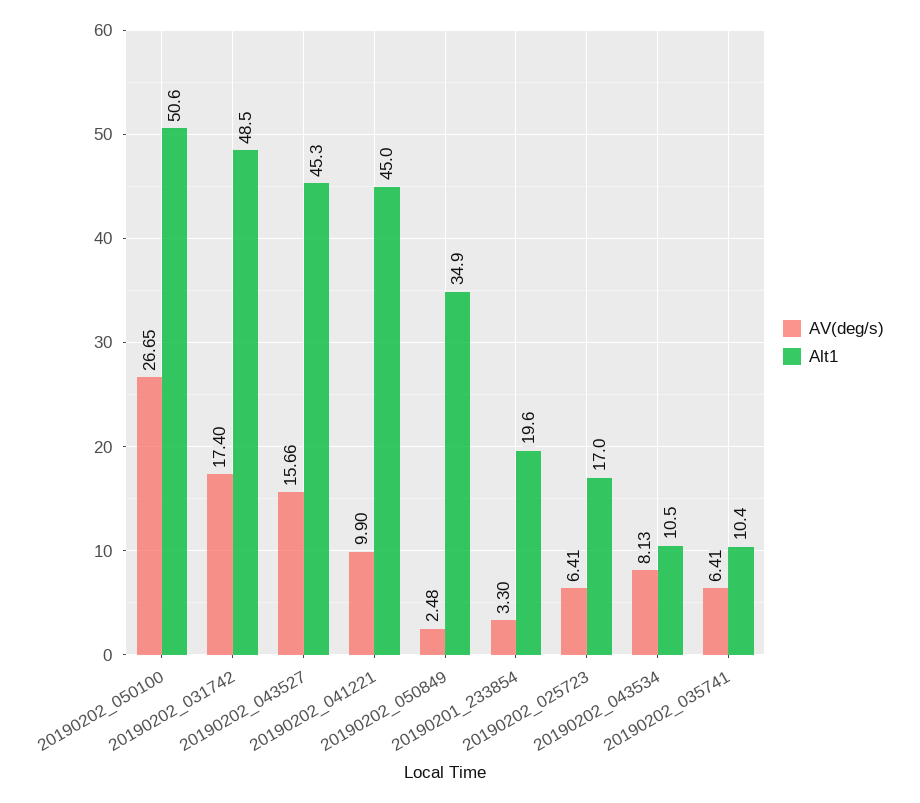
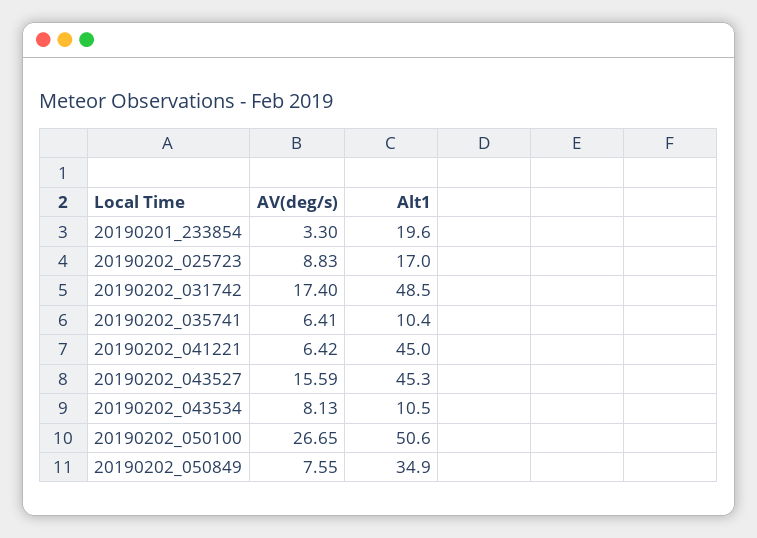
AV(deg/s), 20190202_043527: 15.66 -> 15.59
AV(deg/s), 20190202_041221: 9.9 -> 6.42
AV(deg/s), 20190202_050849: 2.48 -> 7.55
AV(deg/s), 20190202_025723: 6.41 -> 8.83

